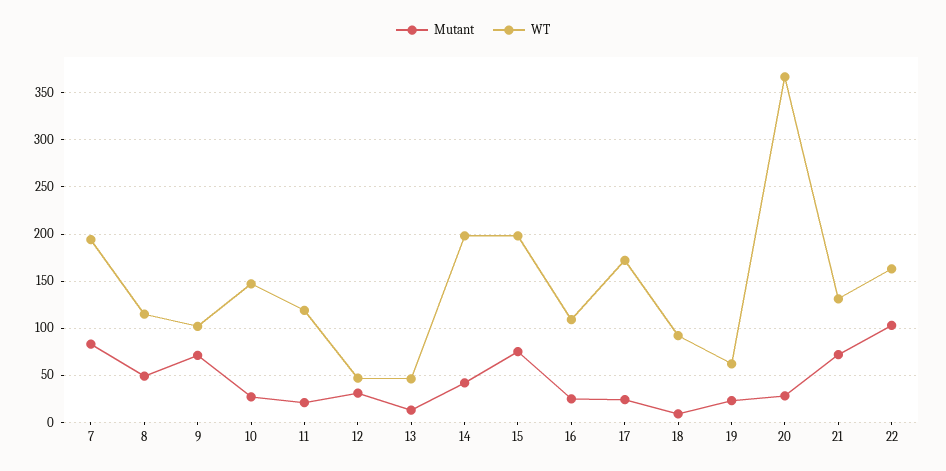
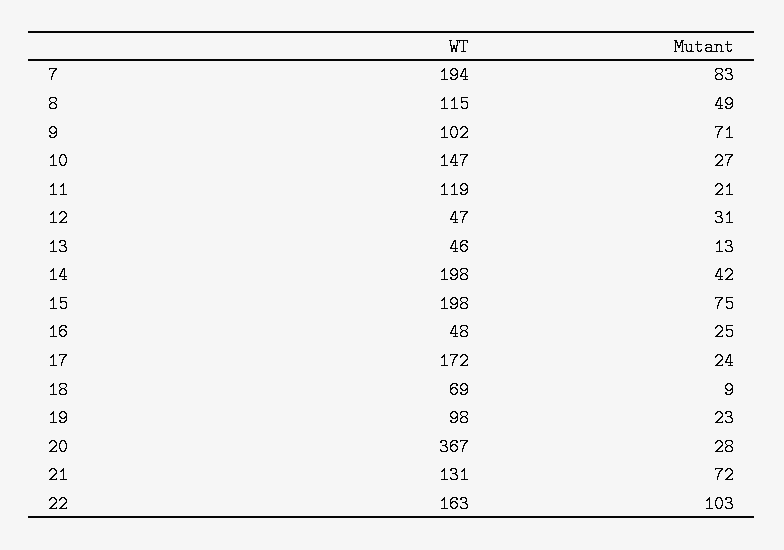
WT, 16: 110 -> 48
WT, 18: 90 -> 69
WT, 19: 60 -> 98

